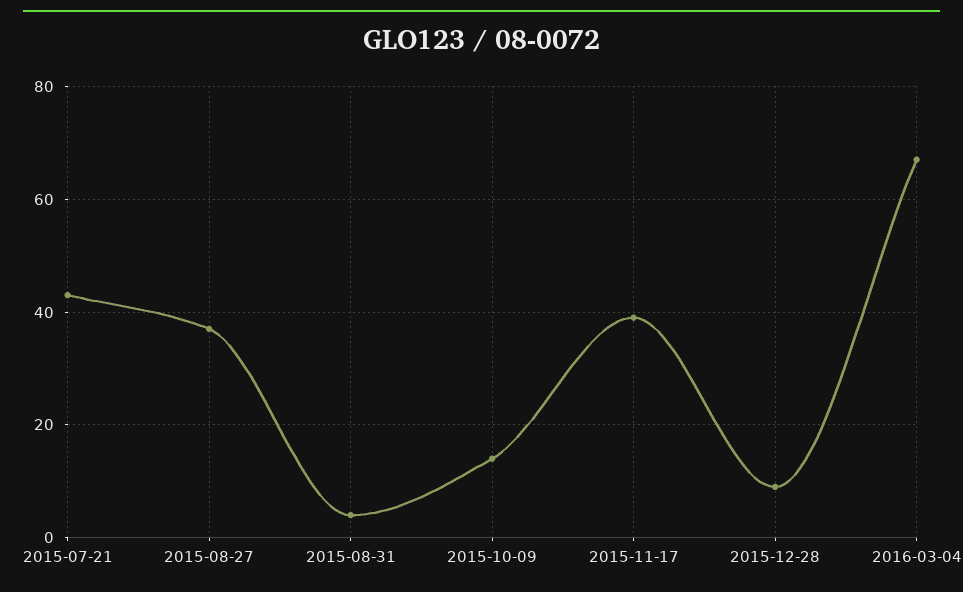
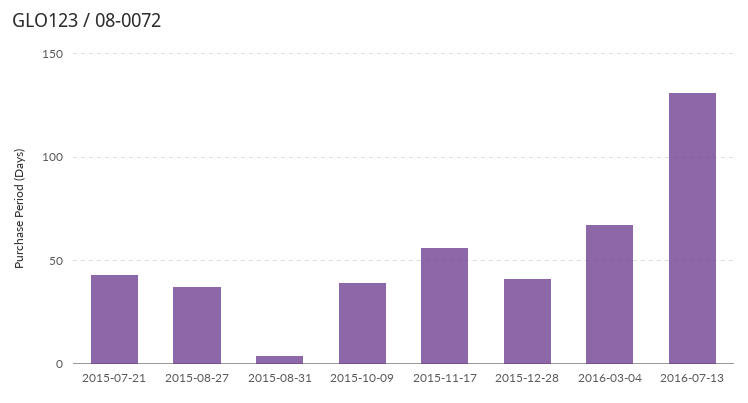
2015-10-09: 15 -> 40
2015-11-17: 40 -> 55
2015-12-28: 10 -> 40
2016-07-13: none -> 130

